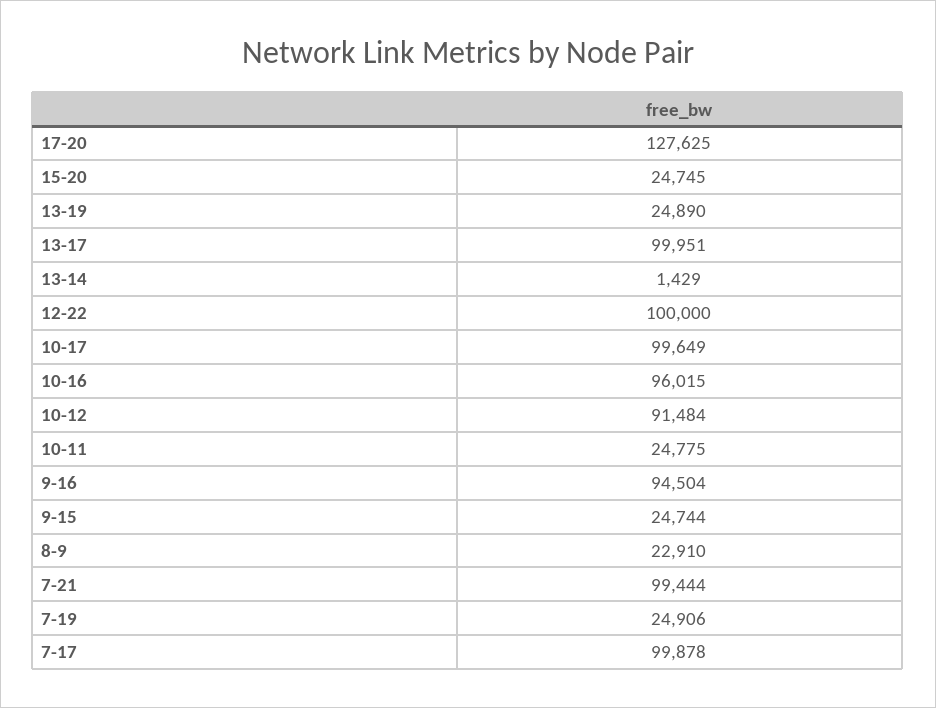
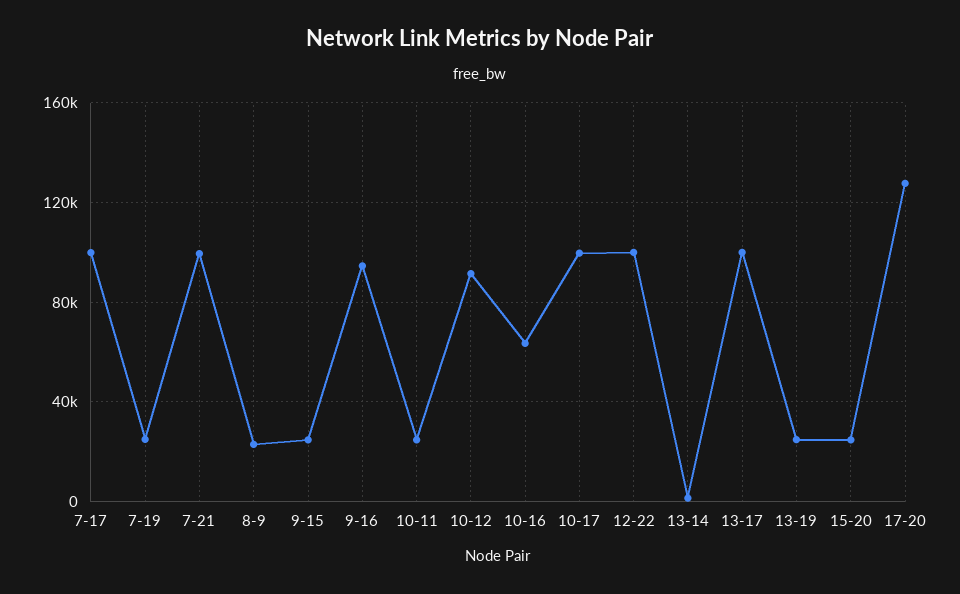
10-16: 96015 -> 65000

